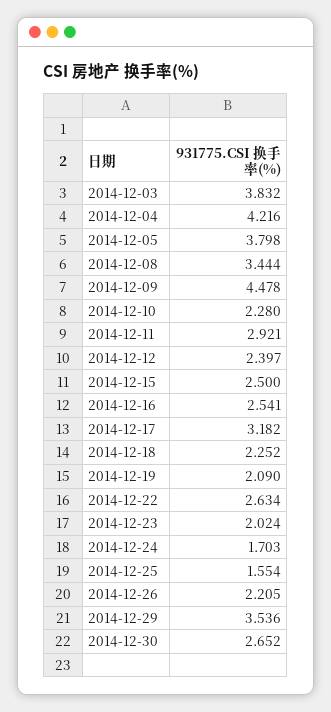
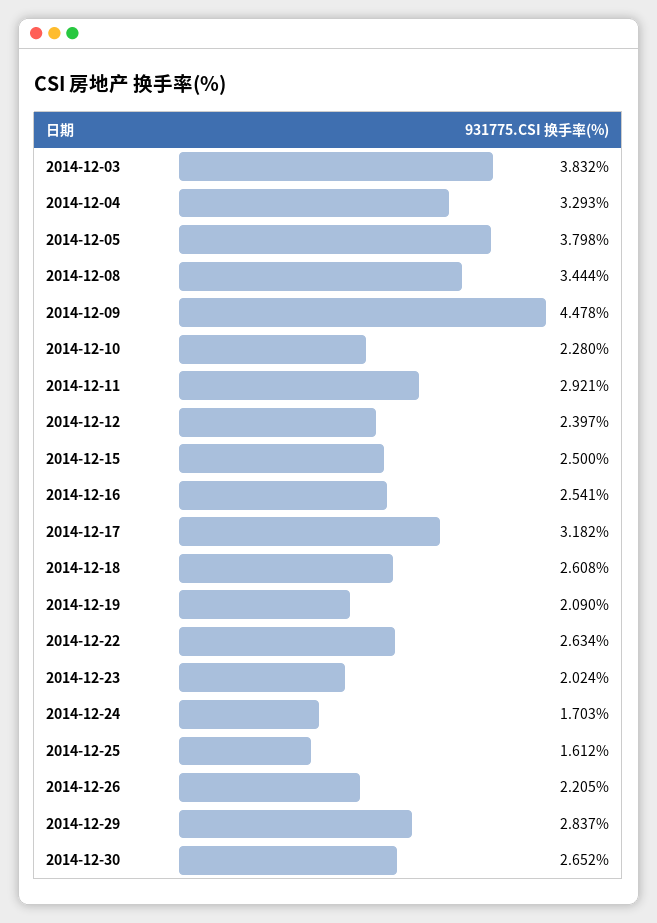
2014-12-04: 4.216 -> 3.293
2014-12-18: 2.252 -> 2.608
2014-12-25: 1.554 -> 1.612
2014-12-29: 3.536 -> 2.837

